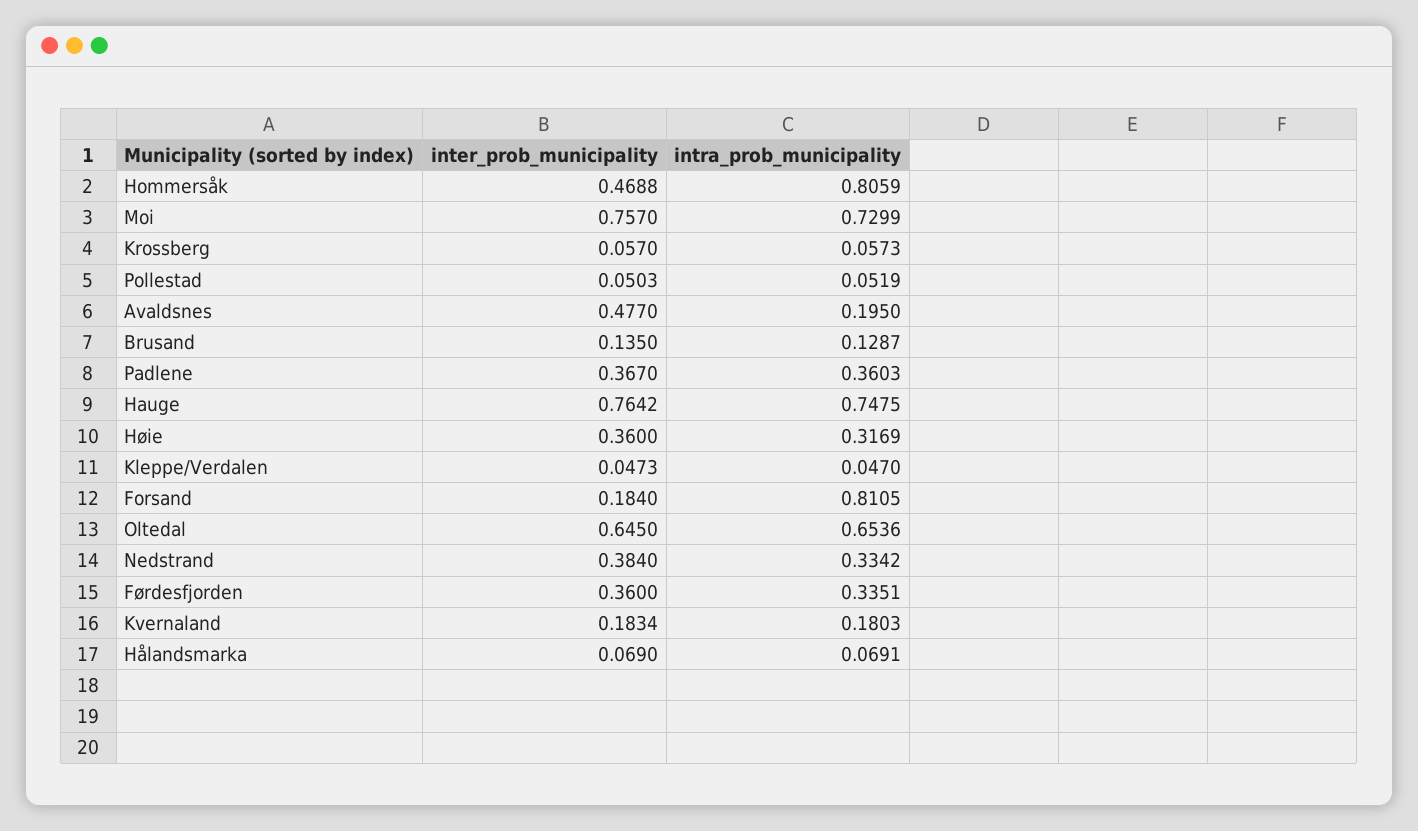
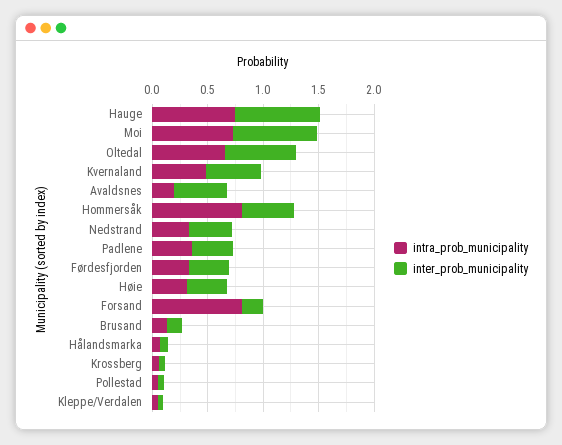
inter_prob_municipality, Kvernaland: 0.1834 -> 0.5
intra_prob_municipality, Kvernaland: 0.1803 -> 0.5

